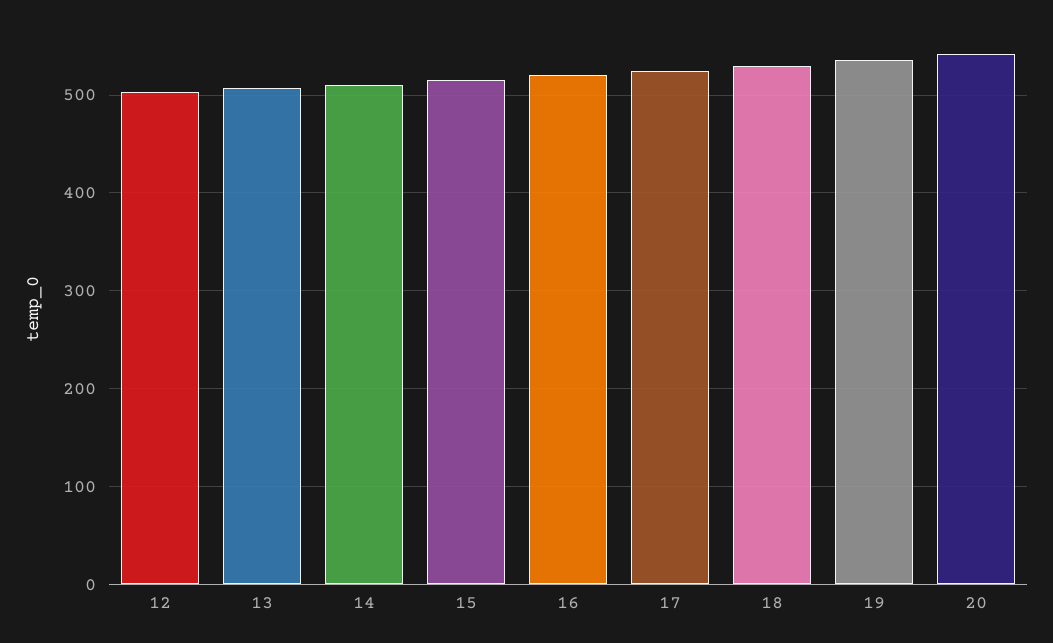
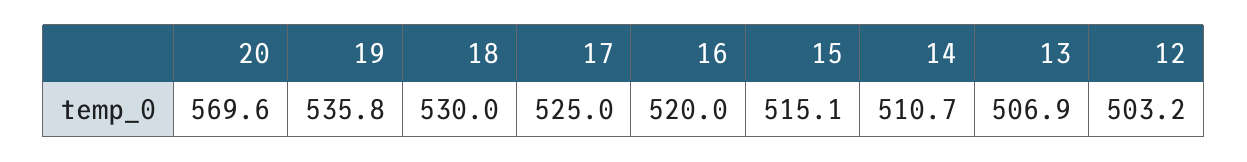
20: 540 -> 569.6

